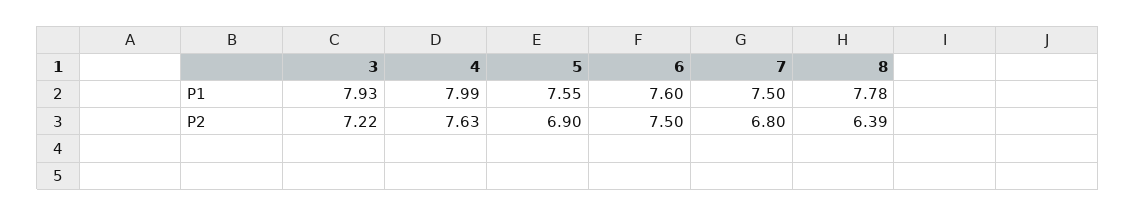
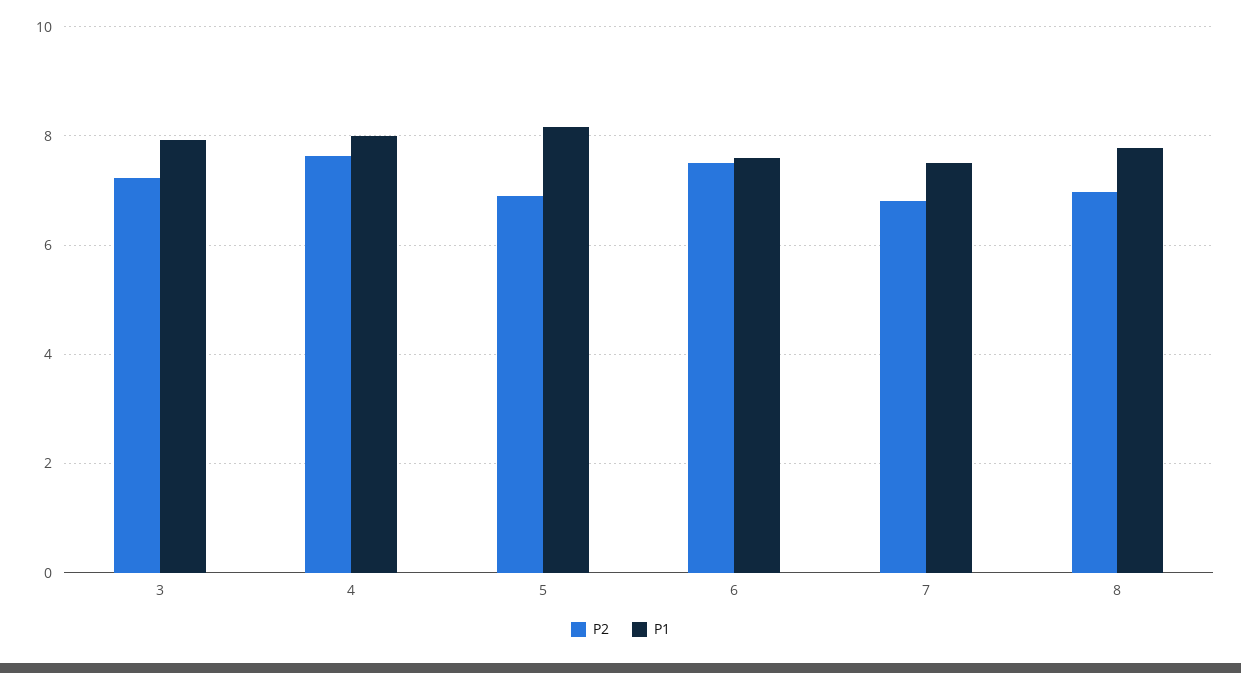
P1, 5: 7.55 -> 8.2
P2, 8: 6.39 -> 7

